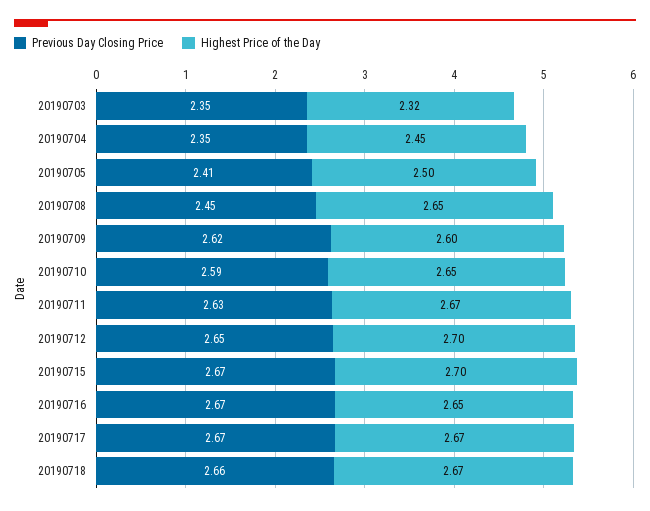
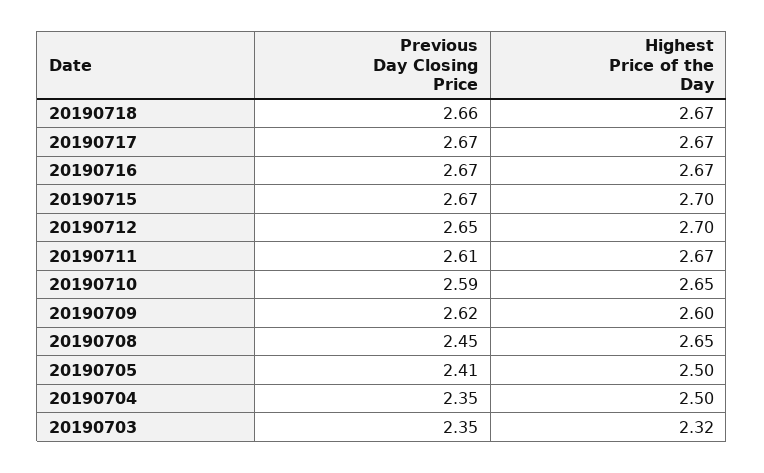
Highest Price of the Day, 20190704: 2.45 -> 2.5
Previous Day Closing Price, 20190711: 2.63 -> 2.61
Highest Price of the Day, 20190716: 2.65 -> 2.67

